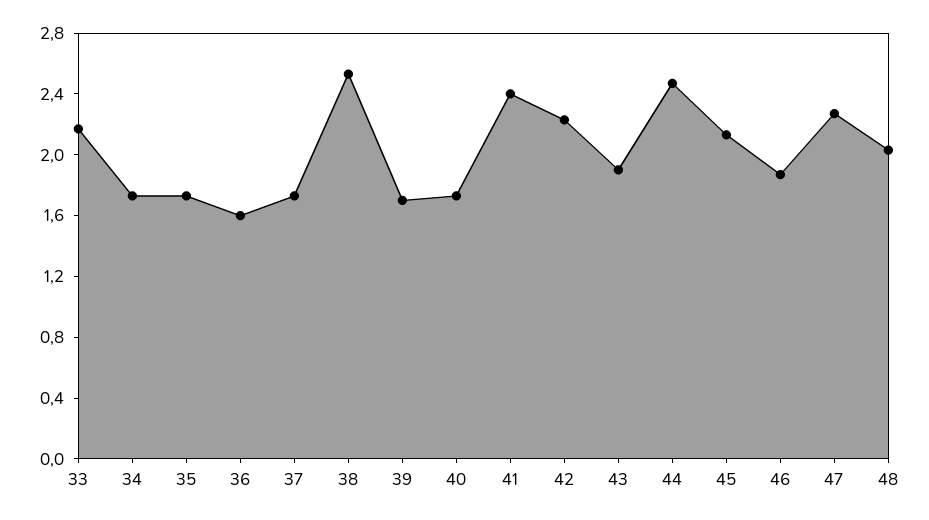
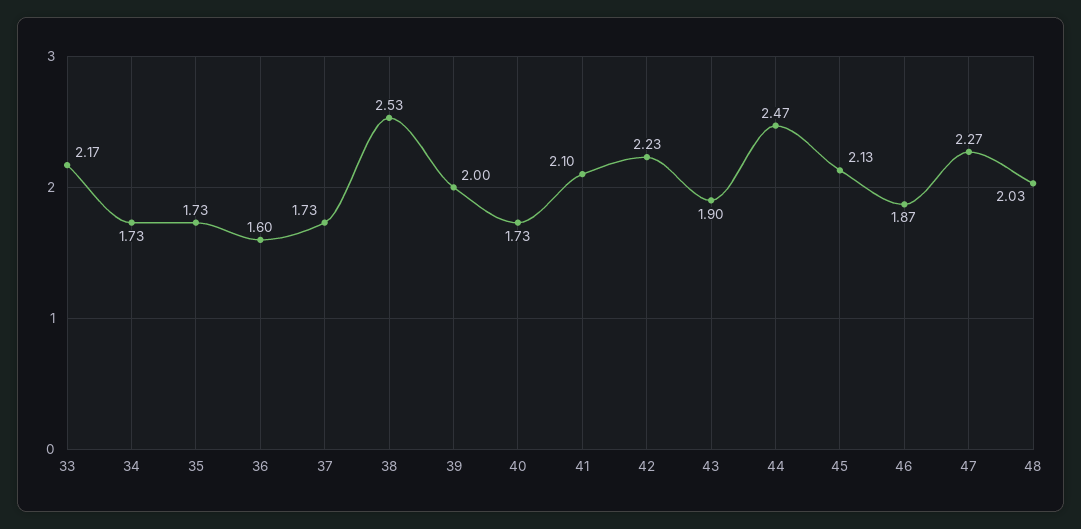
39: 1.7 -> 2
41: 2.4 -> 2.1

